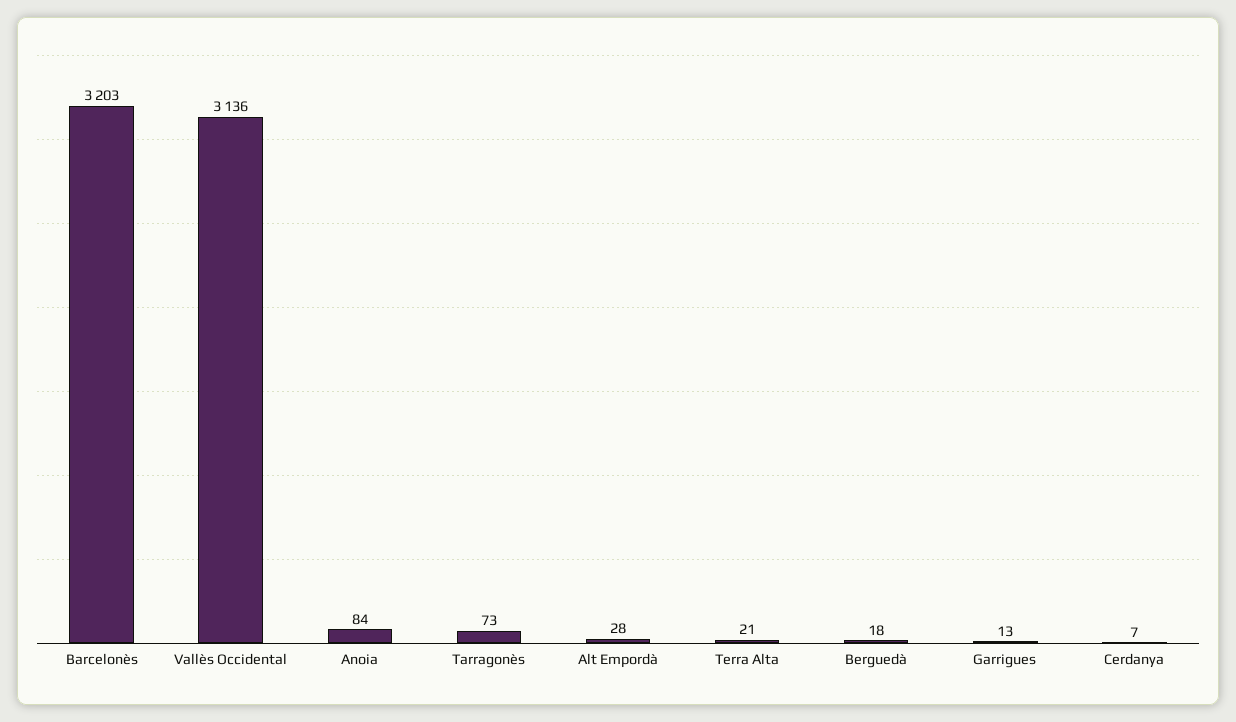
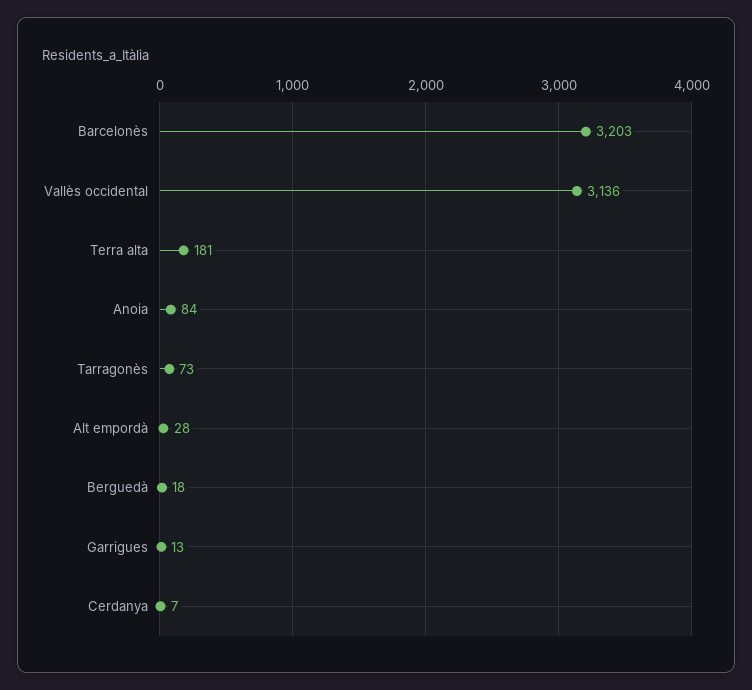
Terra Alta: 21 -> 181

